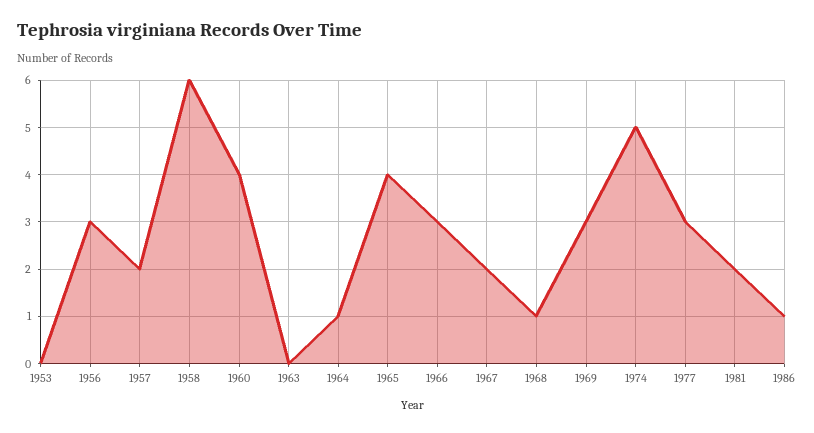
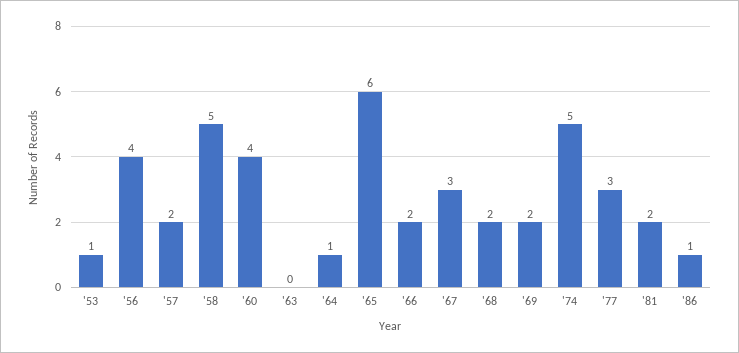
1953: 0 -> 1
1956: 3 -> 4
1958: 6 -> 5
1965: 4 -> 6
1966: 3 -> 2
1967: 2 -> 3
1968: 1 -> 2
1969: 3 -> 2

